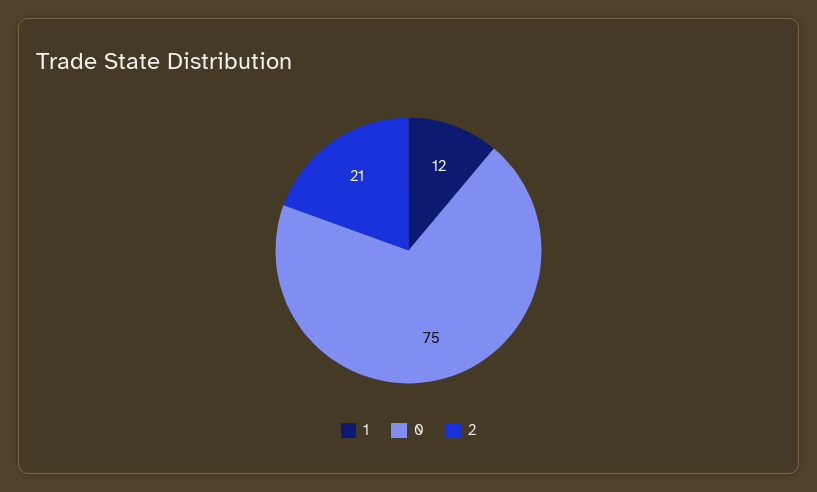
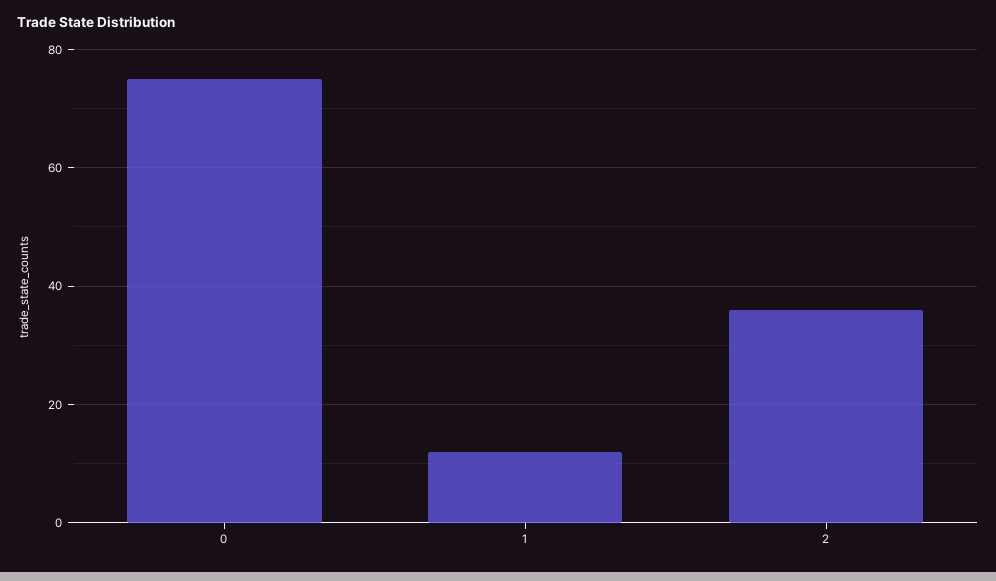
2: 21 -> 35

